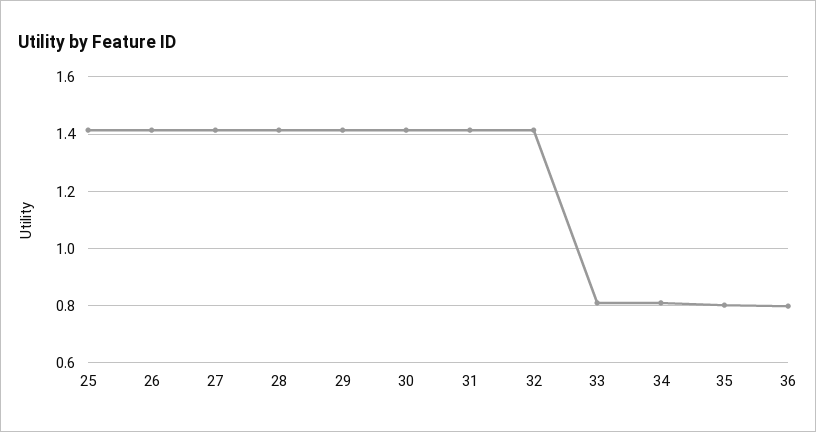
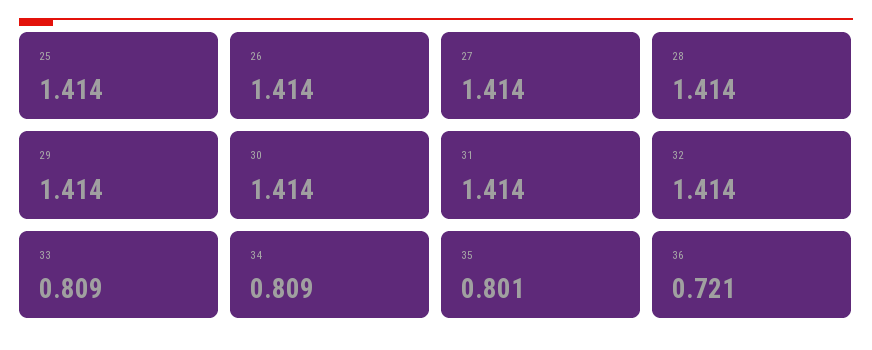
36: 0.8 -> 0.721

